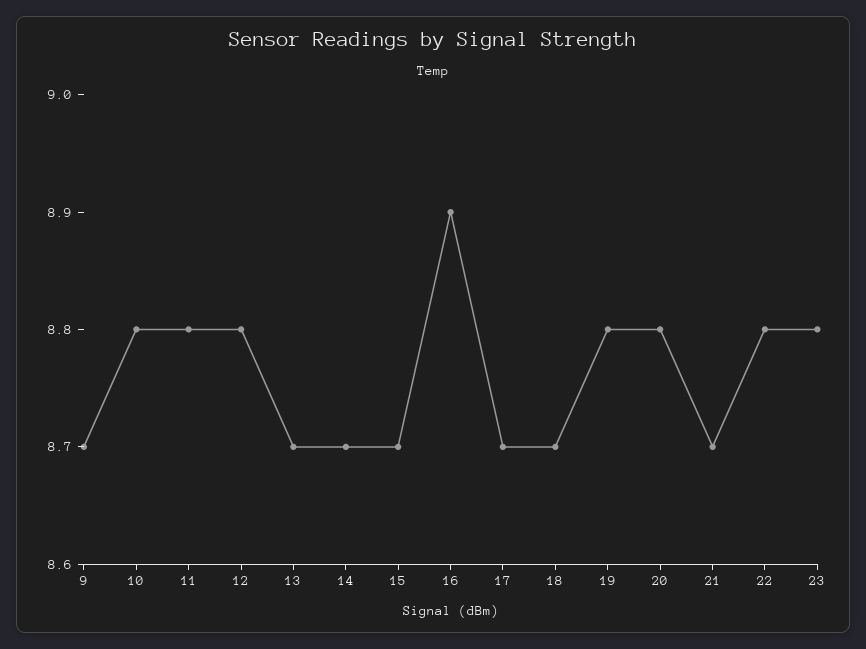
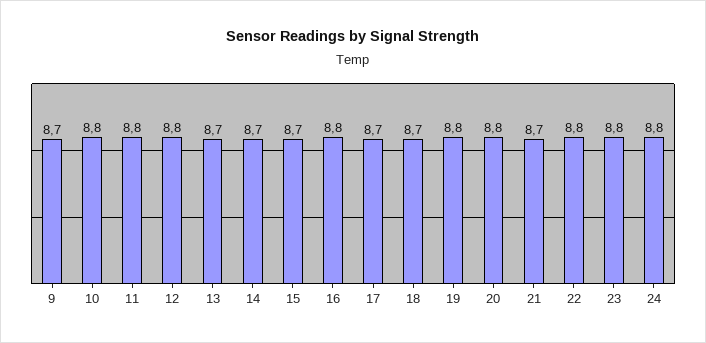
16: 8.9 -> 8.8
24: none -> 8.8

